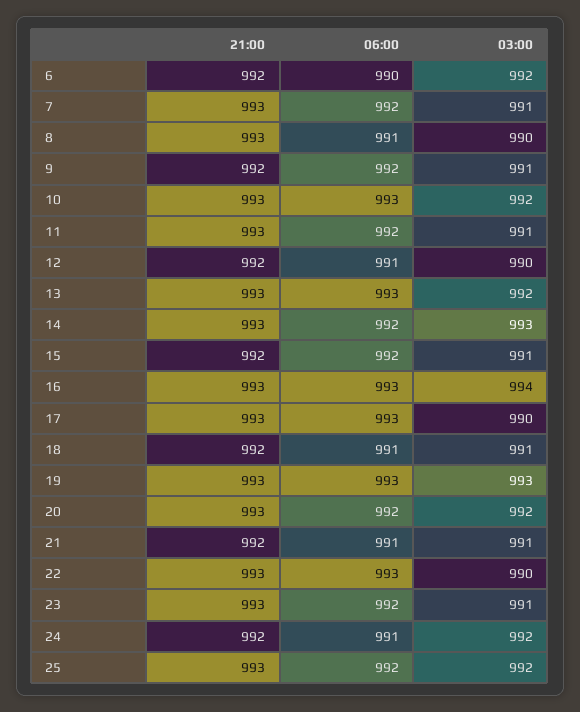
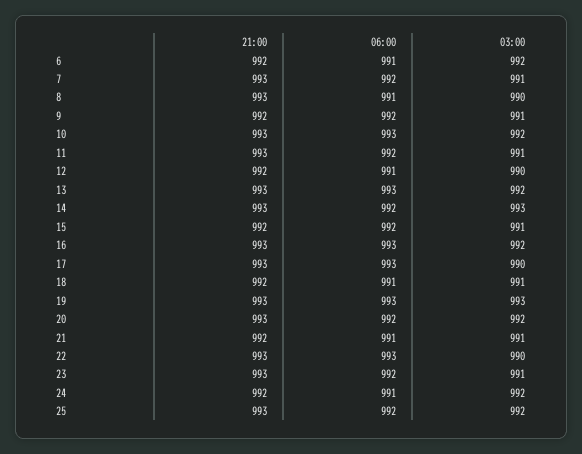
06:00, 6: 990 -> 991
03:00, 16: 994 -> 992

